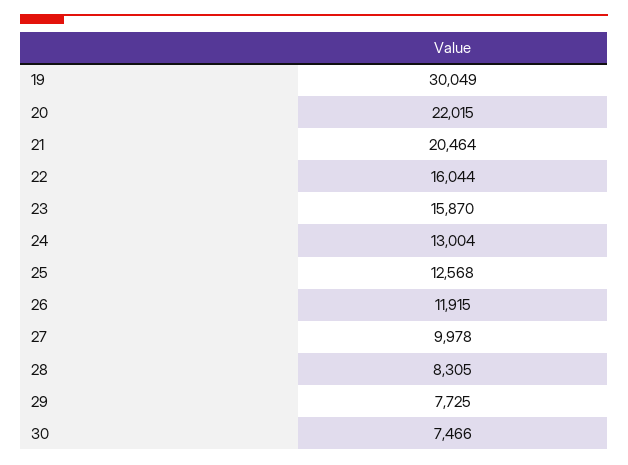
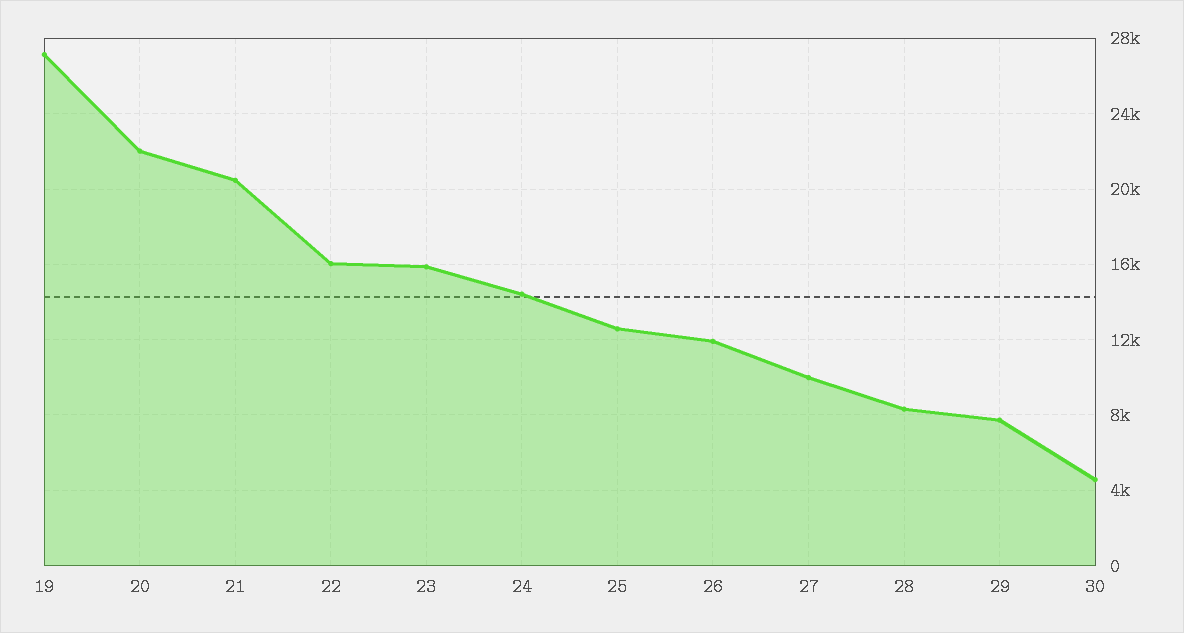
19: 30049 -> 27000
24: 13004 -> 14500
30: 7466 -> 4500

